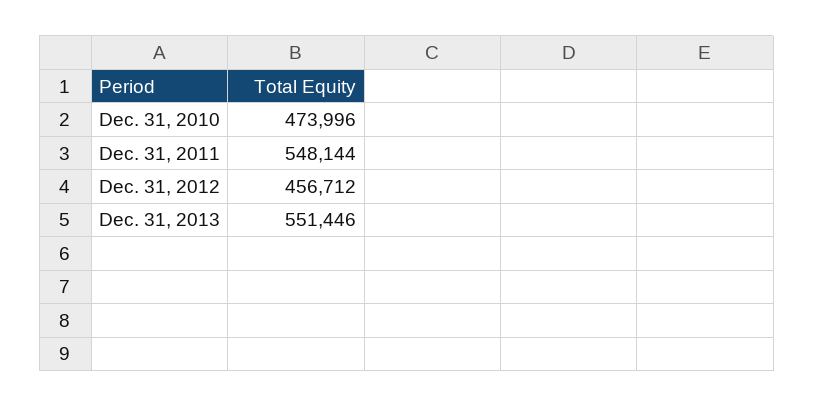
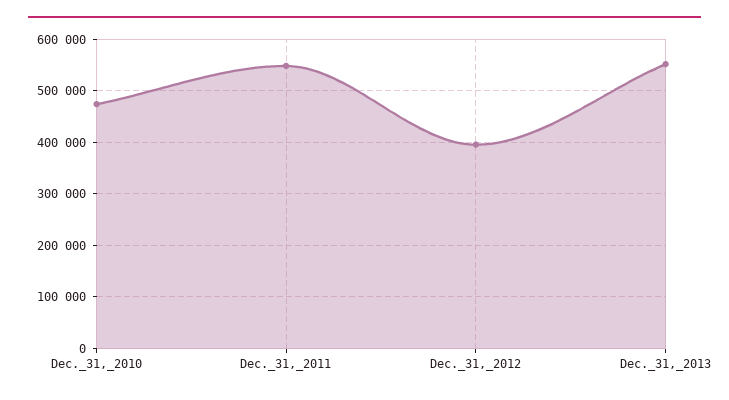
Dec. 31, 2012: 456712 -> 400000

